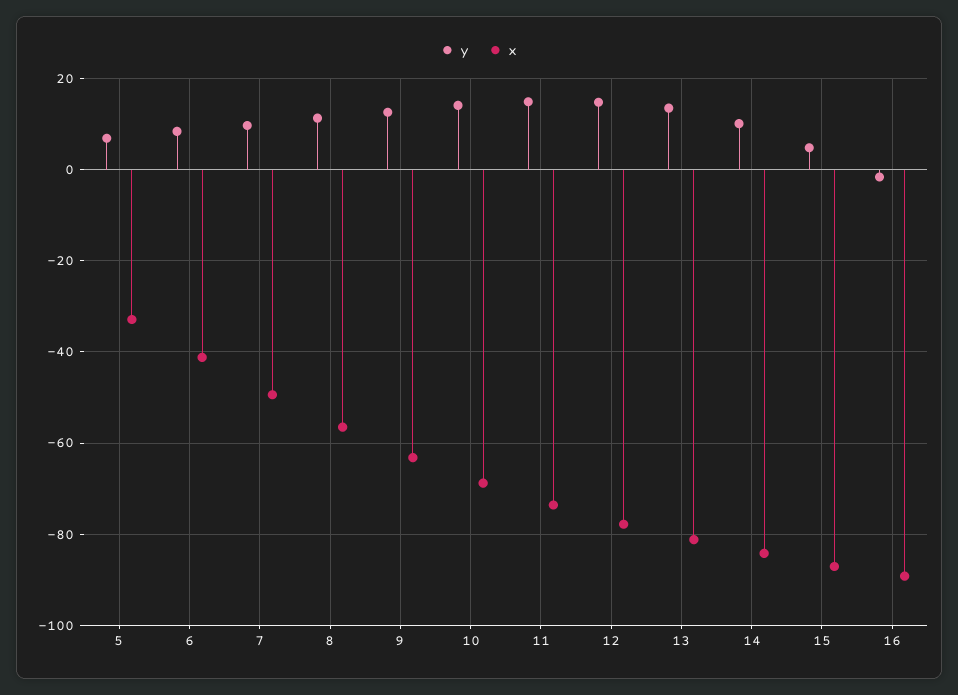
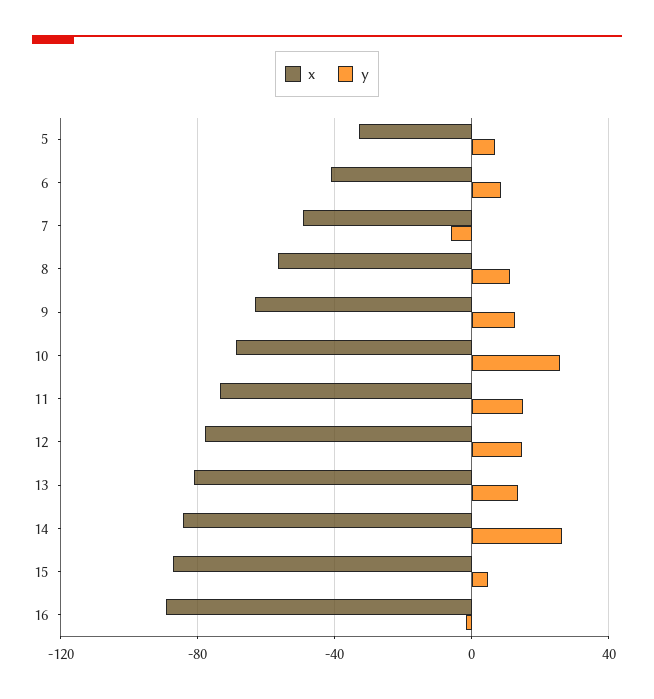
y, 7: 10 -> -5
y, 10: 14 -> 25
y, 14: 10 -> 25

